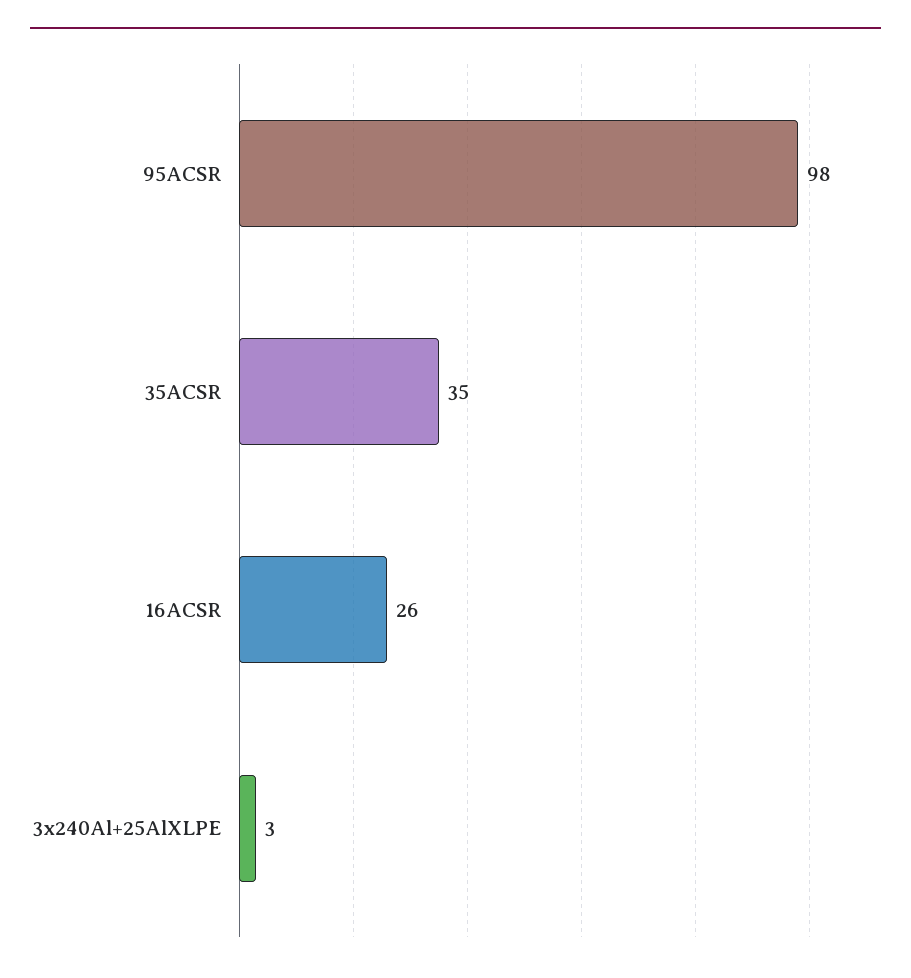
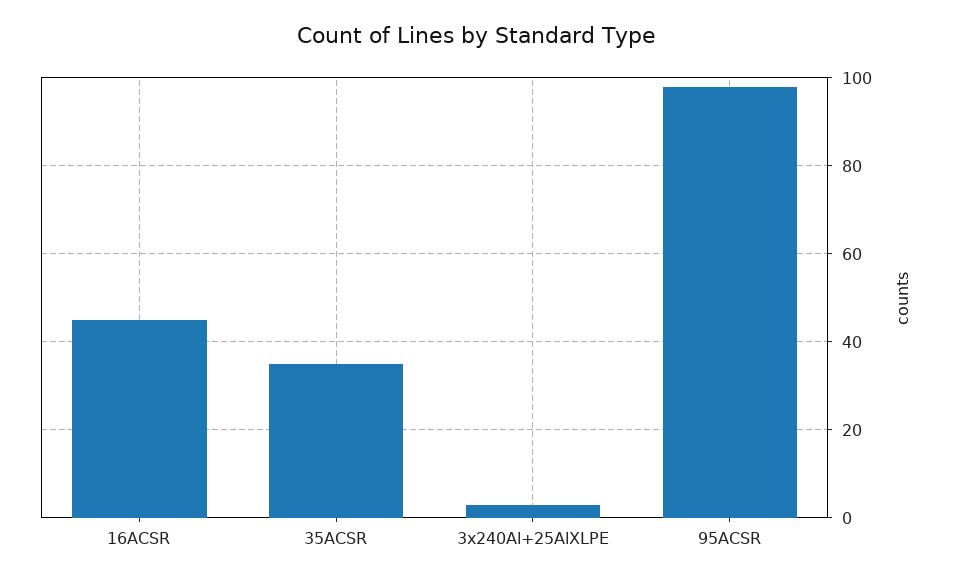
16ACSR: 26 -> 45

